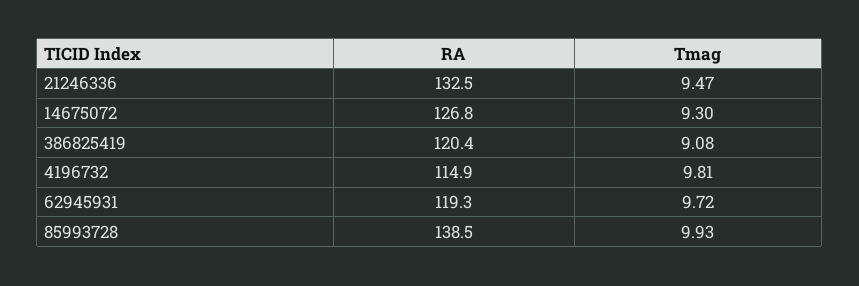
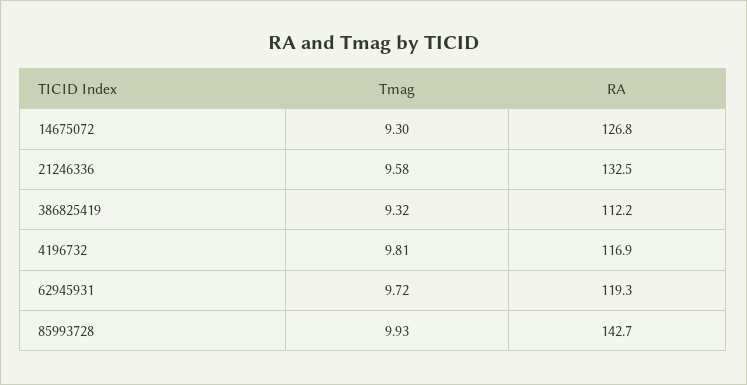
Tmag, 21246336: 9.47 -> 9.58
RA, 386825419: 120.4 -> 112.2
Tmag, 386825419: 9.08 -> 9.32
RA, 4196732: 114.9 -> 116.9
RA, 85993728: 138.5 -> 142.7

